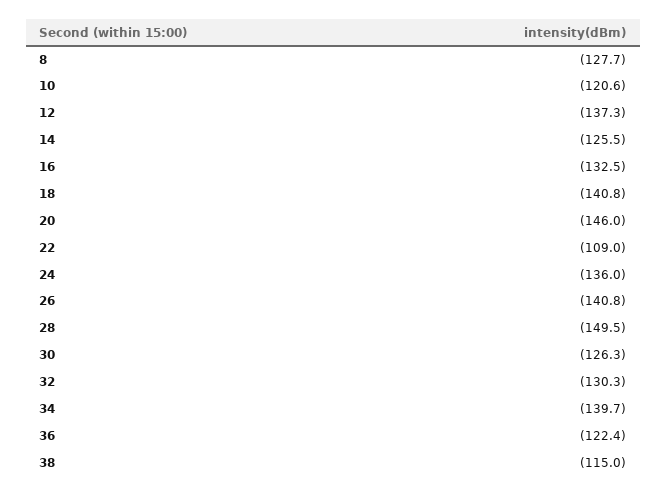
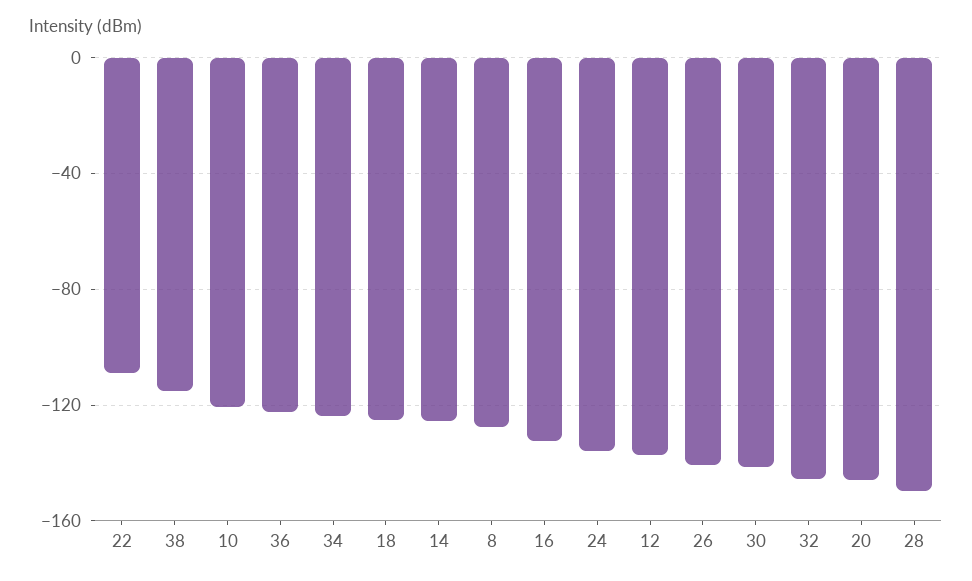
18: -140.8 -> -125
30: -126.3 -> -140
32: -130.3 -> -145
34: -139.7 -> -125

